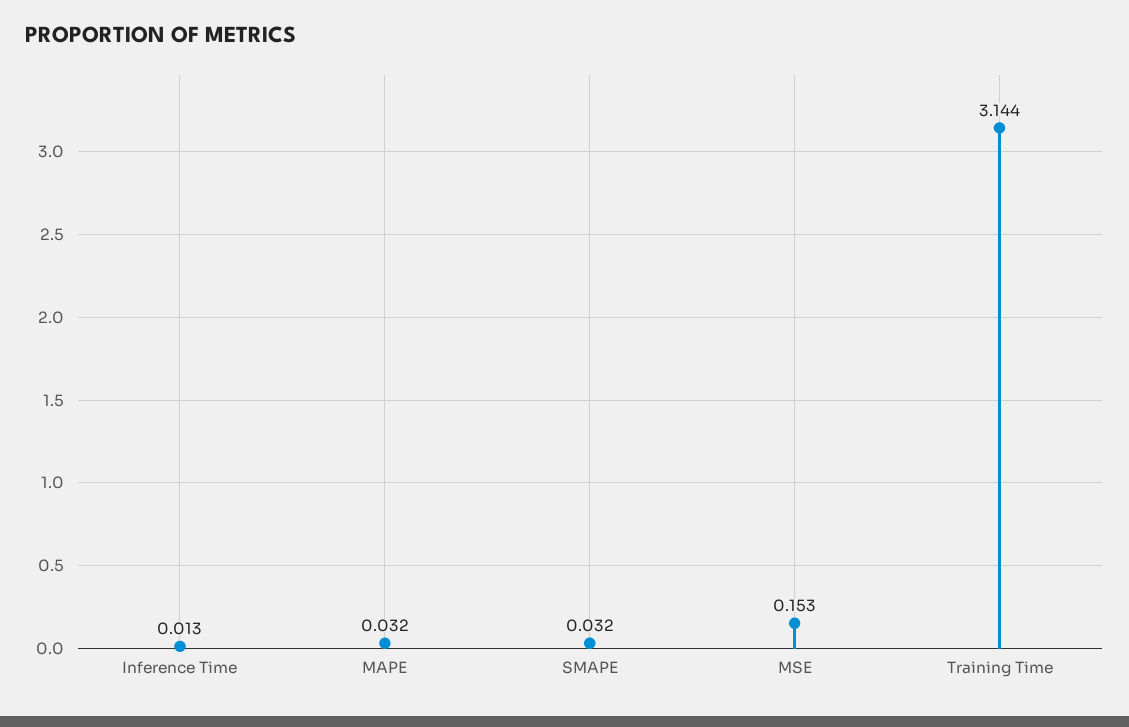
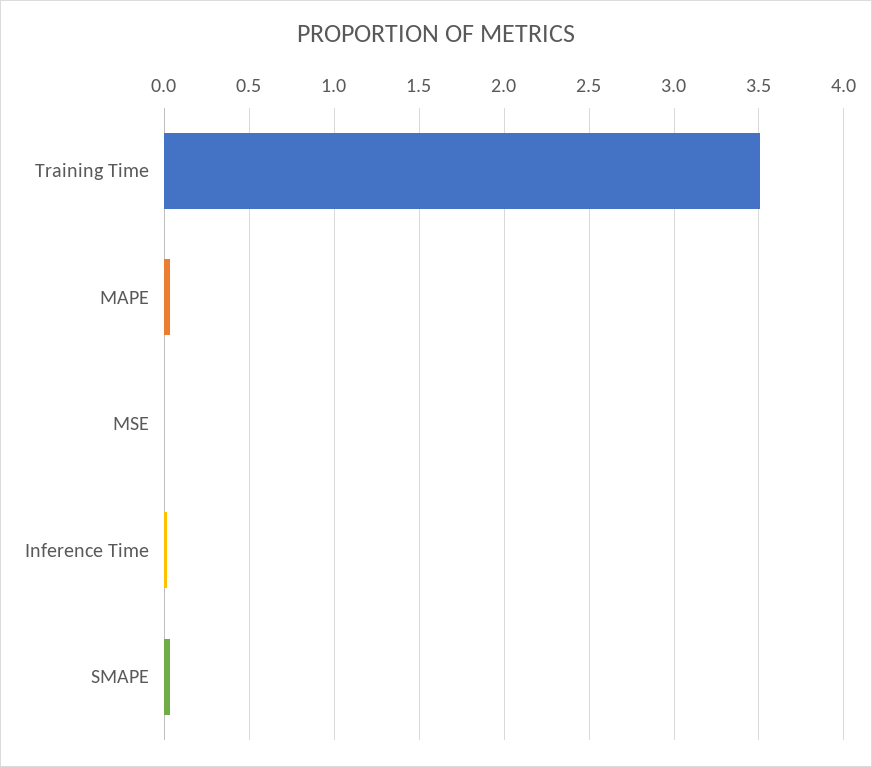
MSE: 0.153 -> 0
Training Time: 3.144 -> 3.5

